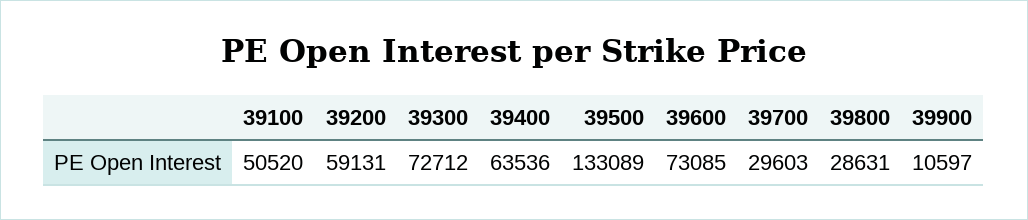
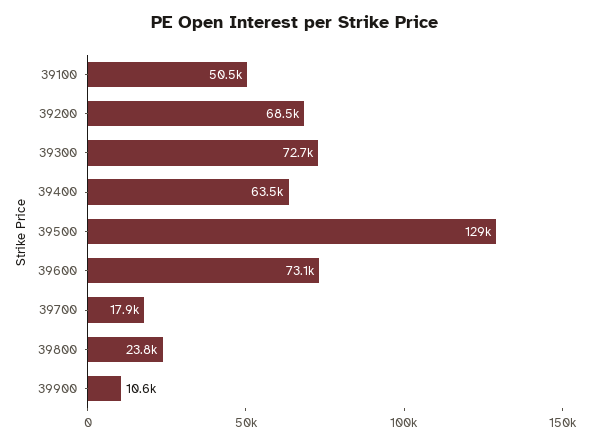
39200: 59131 -> 68500
39500: 133089 -> 129000
39700: 29603 -> 17900
39800: 28631 -> 23800

